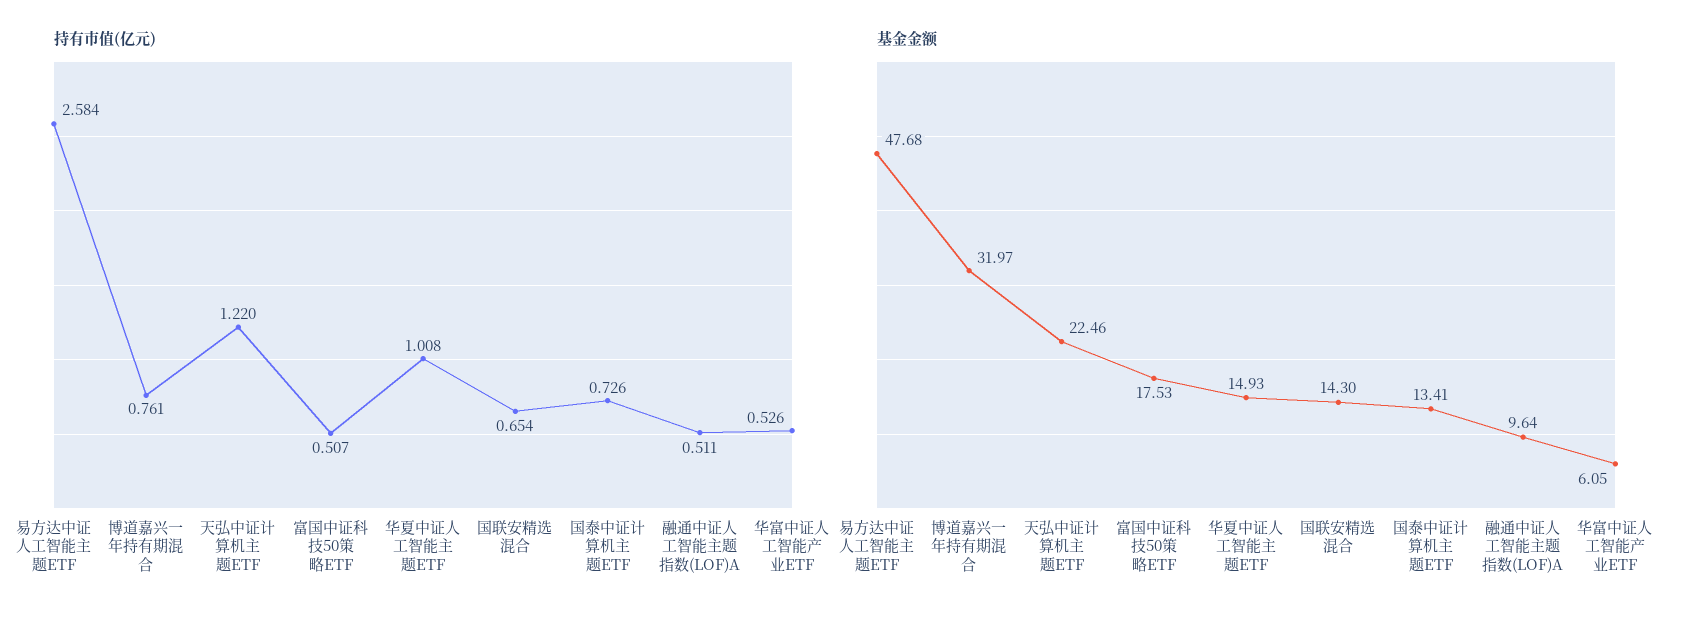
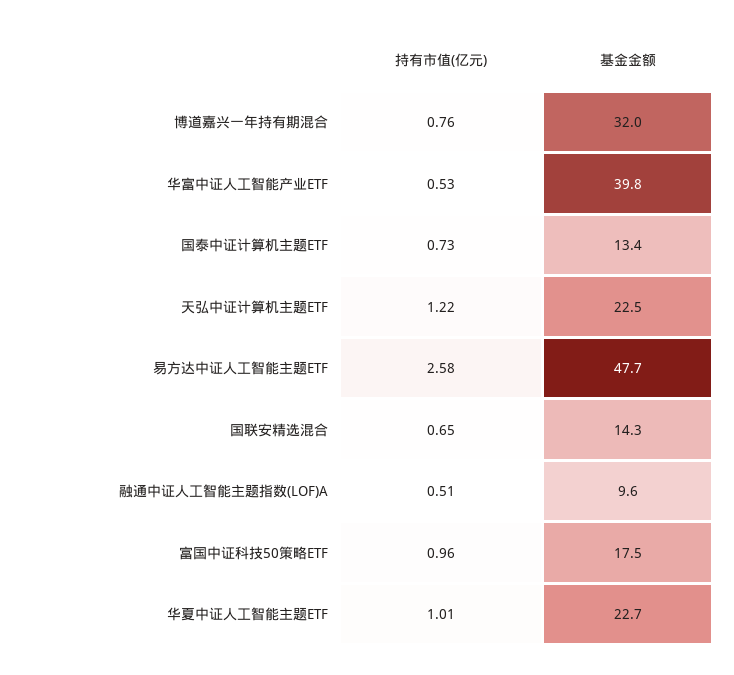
持有市值(亿元), 富国中证科技50策略ETF: 0.507 -> 0.96
基金金额, 华夏中证人工智能主题ETF: 14.93 -> 22.7
基金金额, 华富中证人工智能产业ETF: 6.05 -> 39.8

